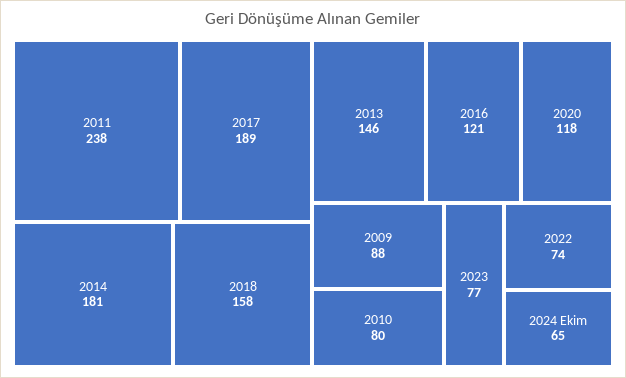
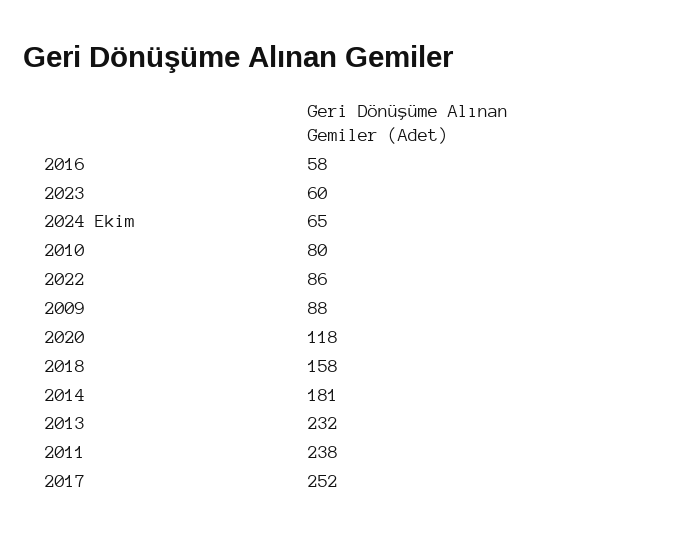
2017: 189 -> 252
2013: 146 -> 232
2016: 121 -> 58
2023: 77 -> 60
2022: 74 -> 86

